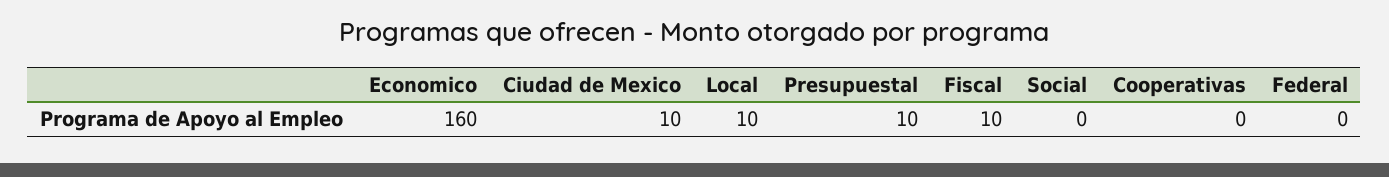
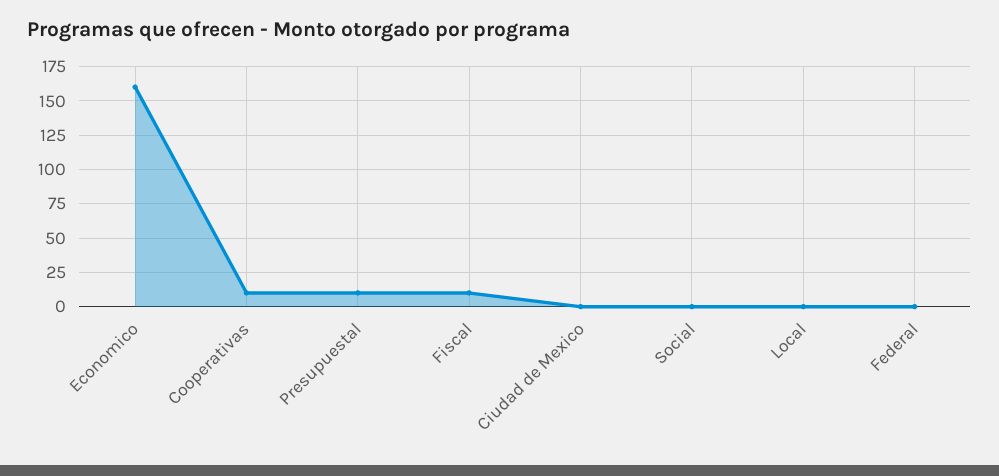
Ciudad de Mexico: 10 -> 0
Local: 10 -> 0
Cooperativas: 0 -> 10

